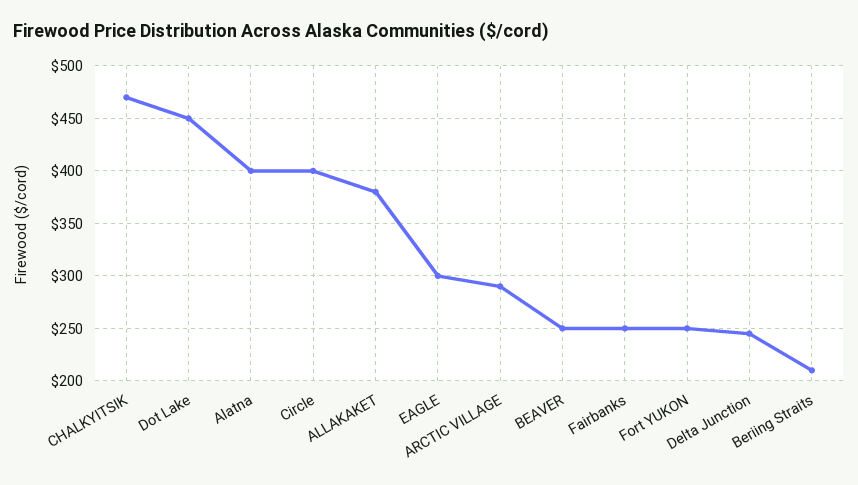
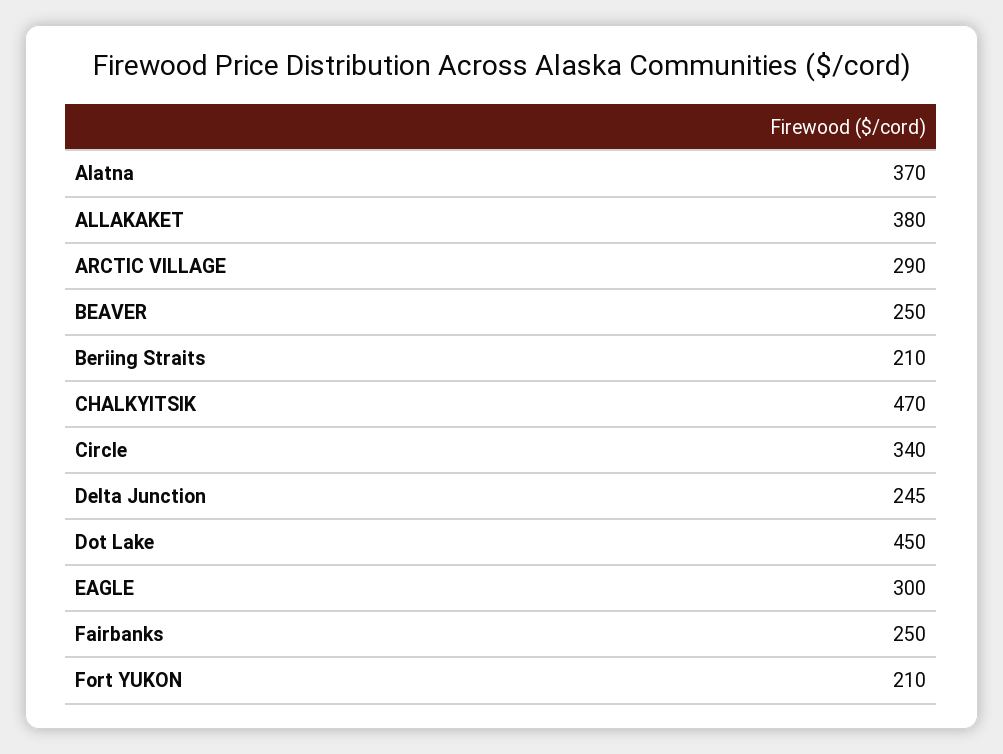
Alatna: 400 -> 370
Circle: 400 -> 340
Fort YUKON: 250 -> 210

